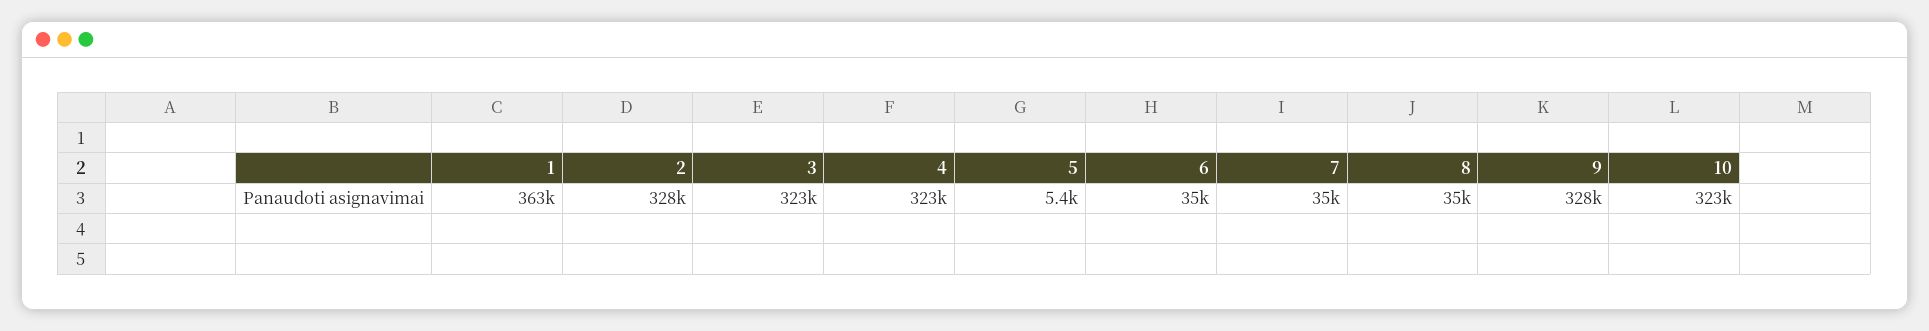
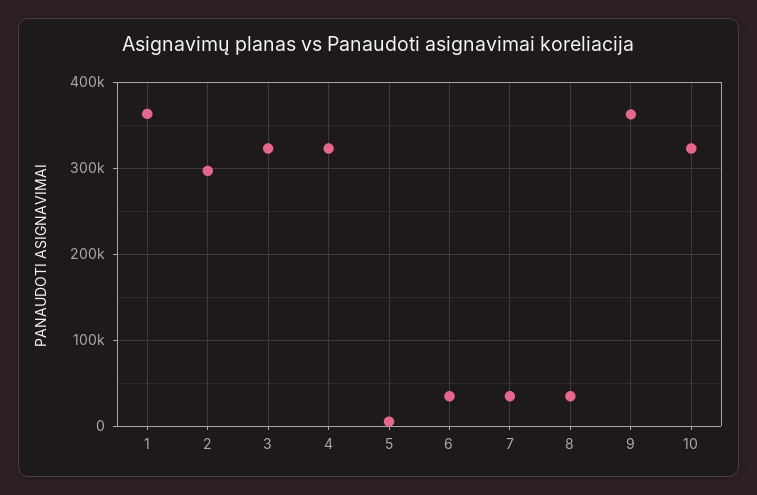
2: 328000 -> 300000
9: 328000 -> 360000

